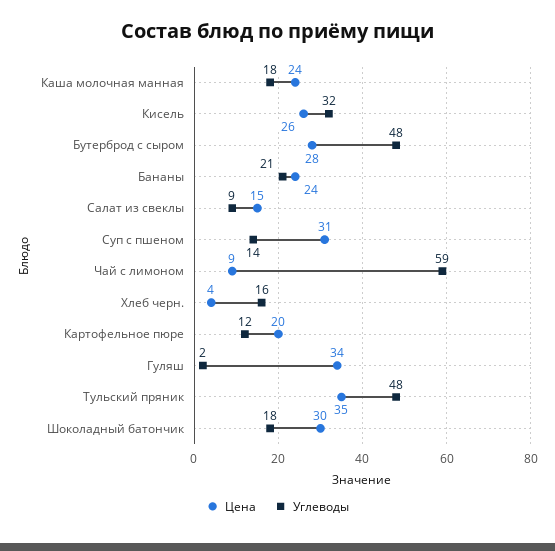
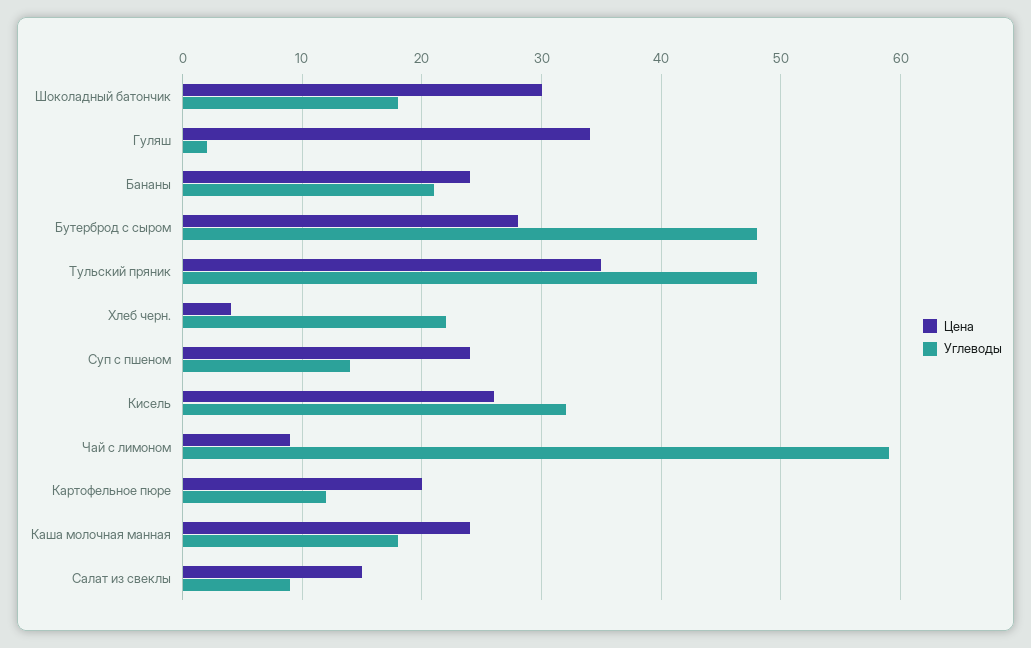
Цена, Суп с пшеном: 31 -> 24
Углеводы, Хлеб черн.: 16 -> 22

